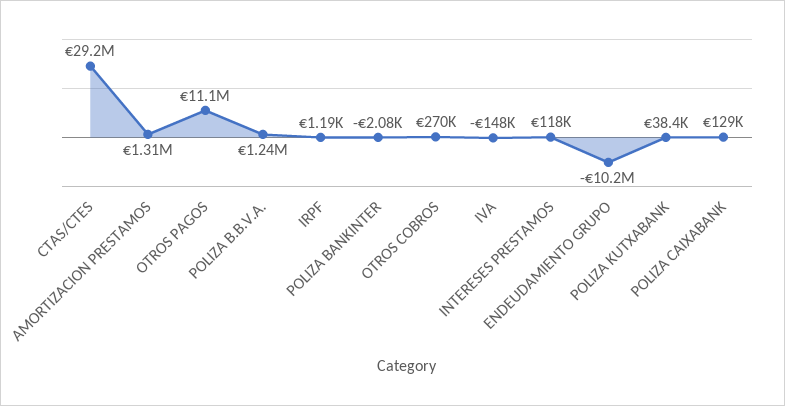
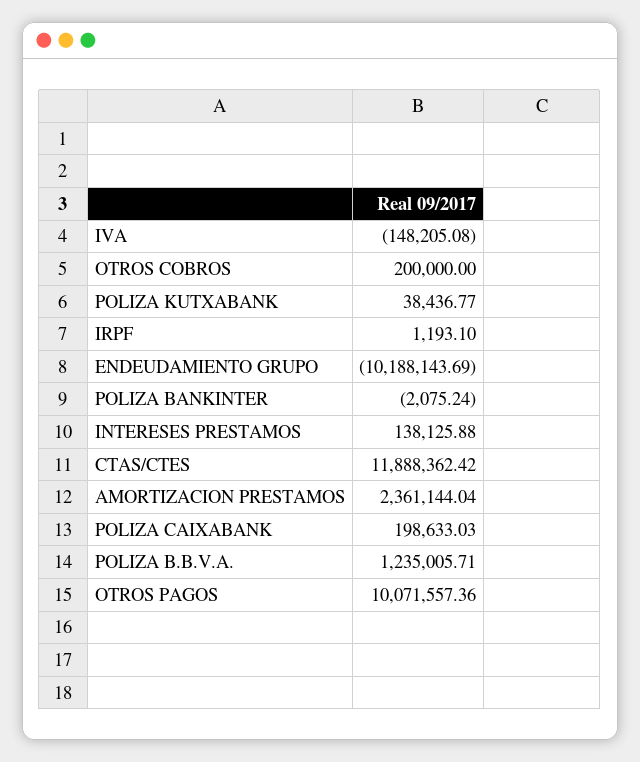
CTAS/CTES: 29200000 -> 11888362.42
AMORTIZACION PRESTAMOS: 1310000 -> 2361144.04
OTROS PAGOS: 11100000 -> 10071557.36
OTROS COBROS: 270000 -> 200000
INTERESES PRESTAMOS: 118000 -> 138125.88
POLIZA CAIXABANK: 129000 -> 198633.03

